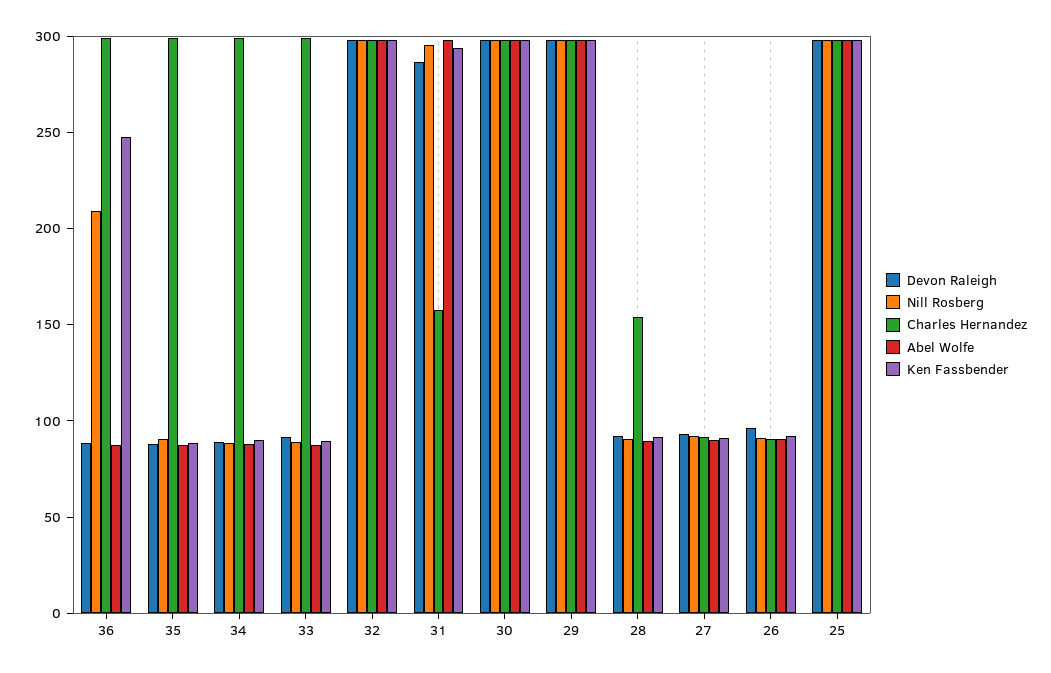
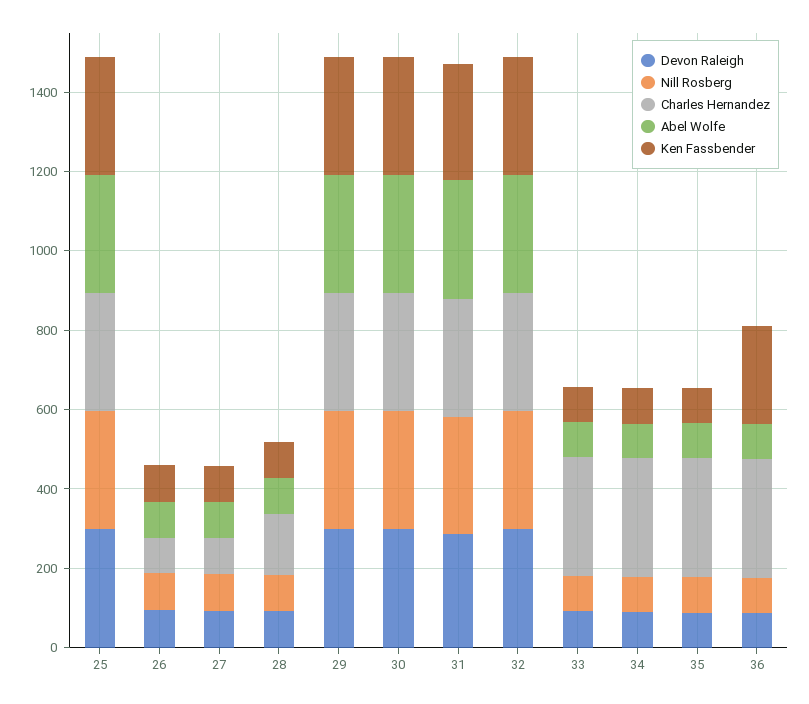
Nill Rosberg, 36: 210 -> 100
Charles Hernandez, 31: 160 -> 300

